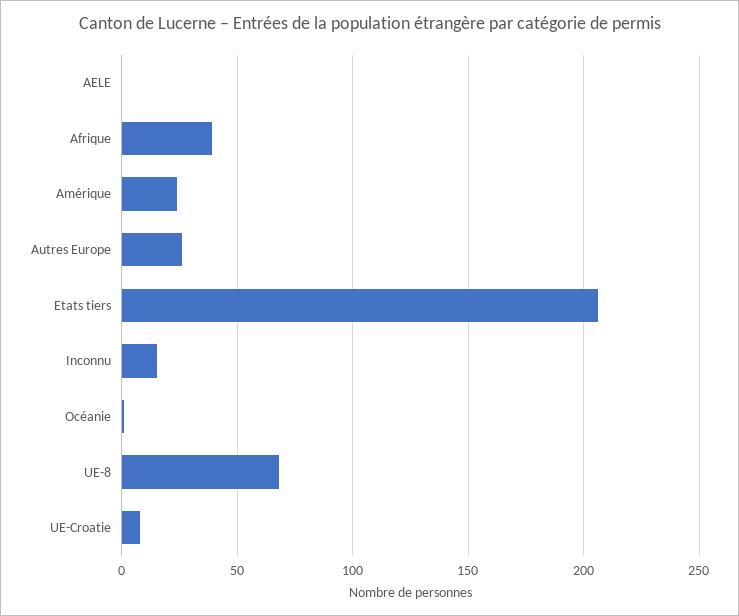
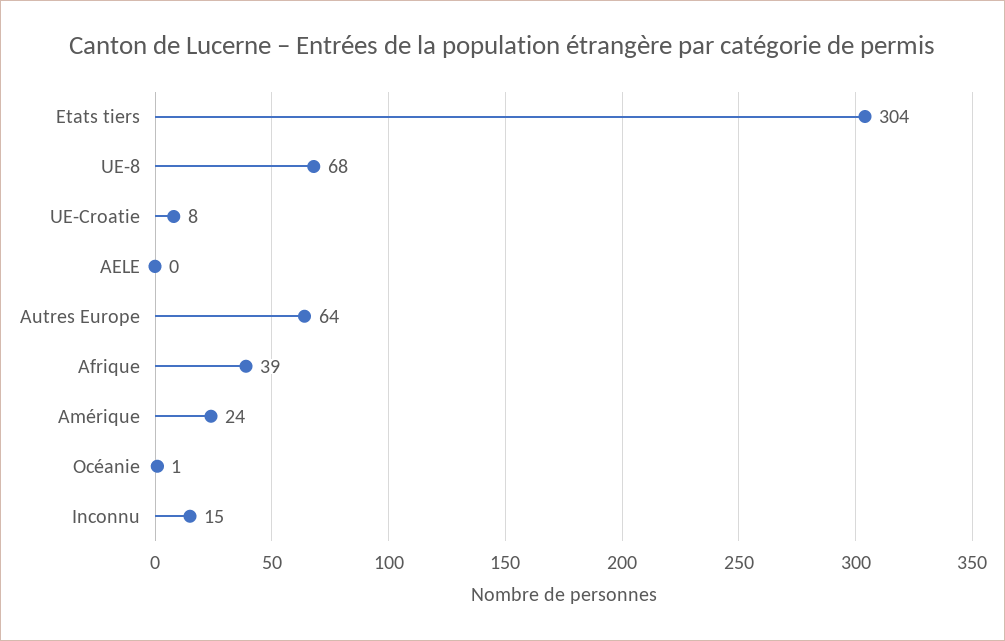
Autres Europe: 25 -> 64
Etats tiers: 205 -> 304

